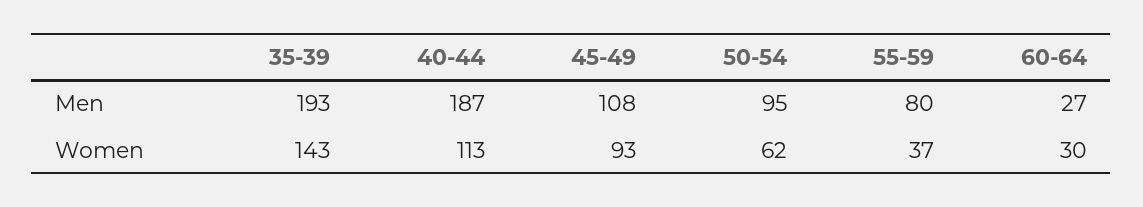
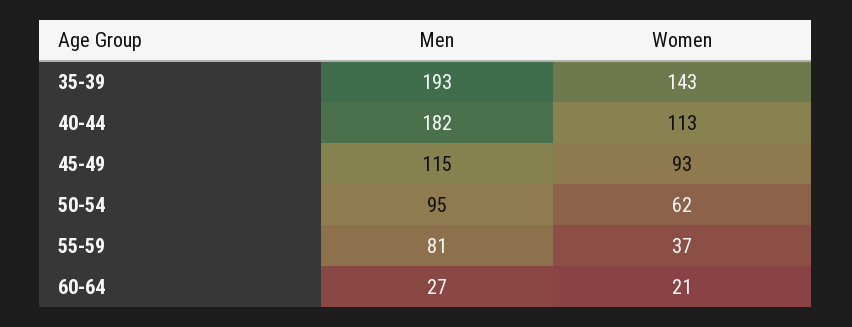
40-44, Men: 187 -> 182
45-49, Men: 108 -> 115
55-59, Men: 80 -> 81
60-64, Women: 30 -> 21

